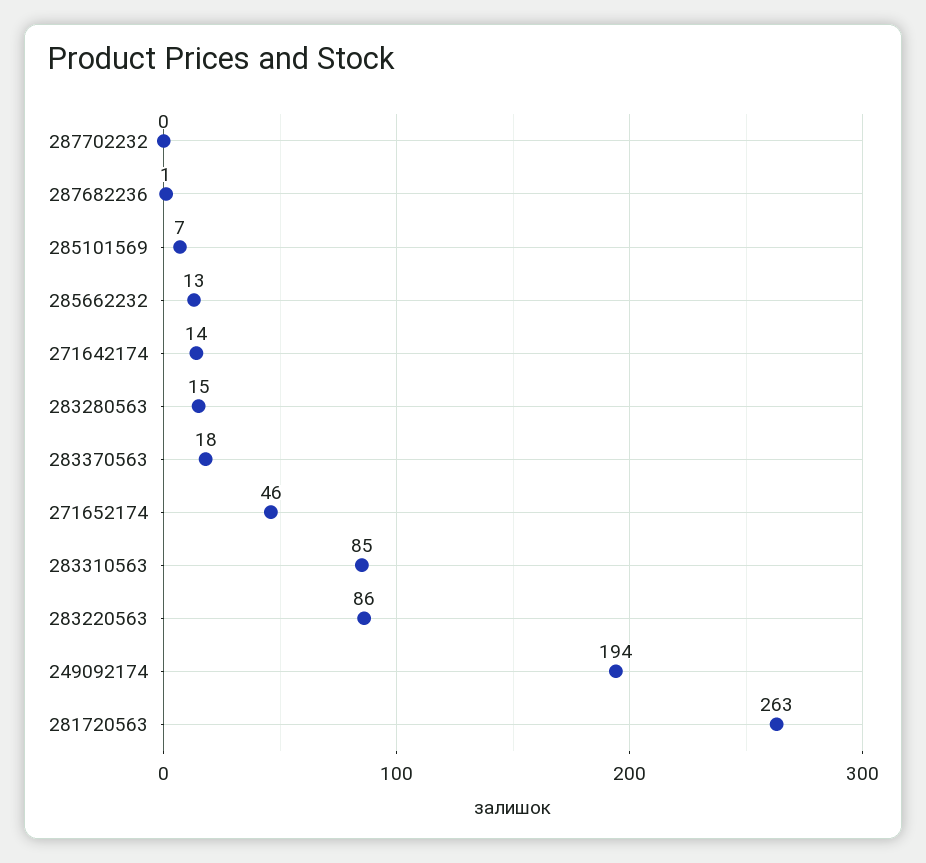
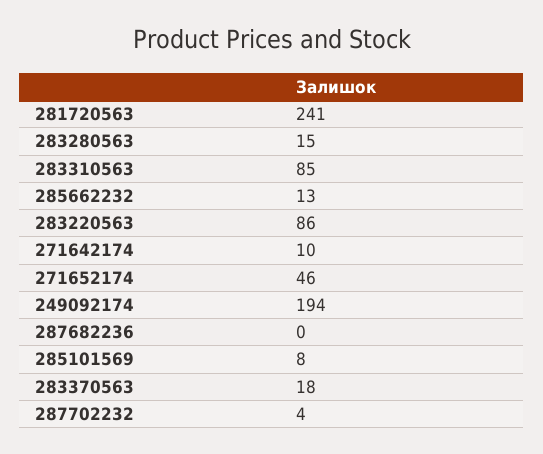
287702232: 0 -> 4
287682236: 1 -> 0
285101569: 7 -> 8
271642174: 14 -> 10
281720563: 263 -> 241

